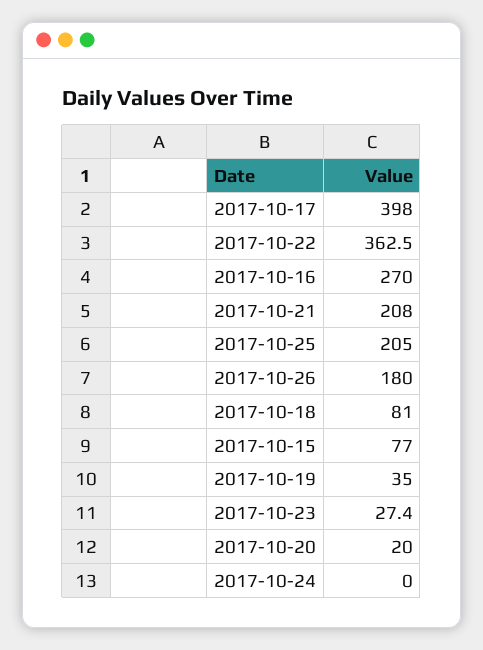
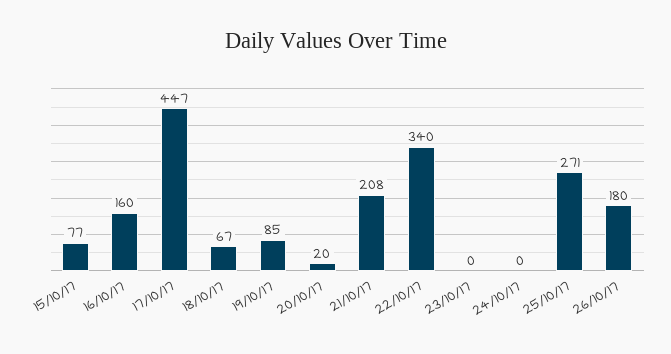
2017-10-17: 398 -> 447
2017-10-22: 362.5 -> 340
2017-10-16: 270 -> 160
2017-10-25: 205 -> 271
2017-10-18: 81 -> 67
2017-10-19: 35 -> 85
2017-10-23: 27.4 -> 0

